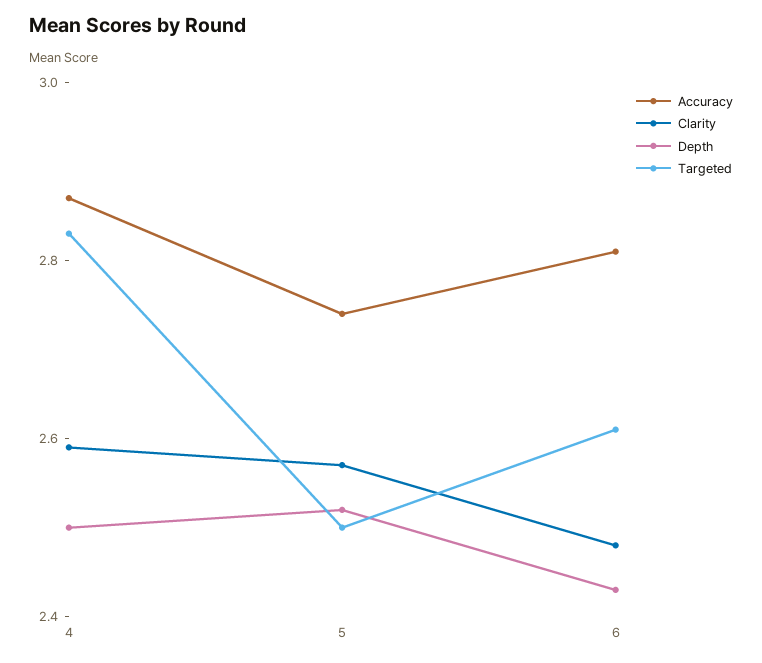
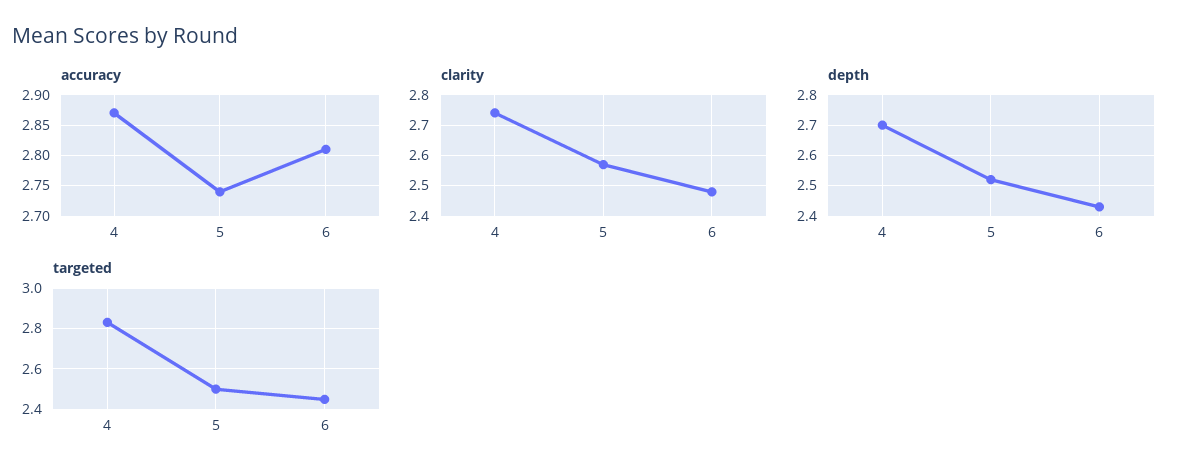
Clarity, 4: 2.6 -> 2.75
Depth, 4: 2.5 -> 2.7
Targeted, 6: 2.6 -> 2.45

